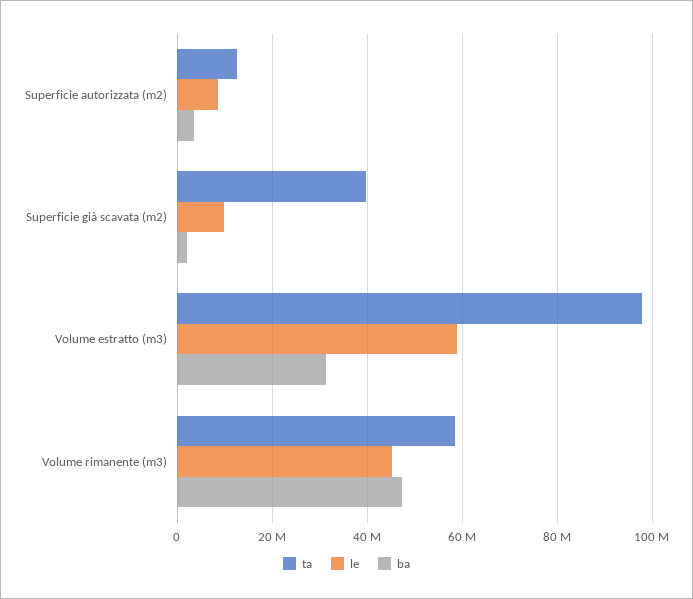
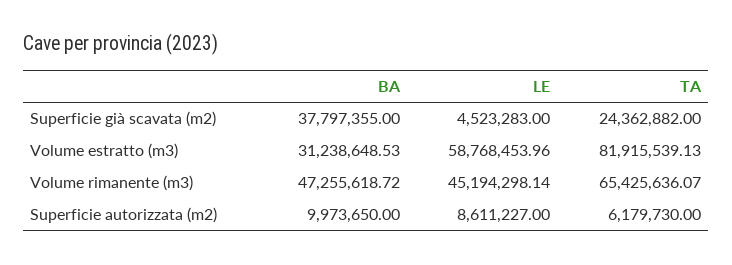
ta, Superficie autorizzata (m2): 12000000 -> 6179730
ba, Superficie autorizzata (m2): 4000000 -> 9973650
ta, Superficie già scavata (m2): 40000000 -> 24362882
le, Superficie già scavata (m2): 10000000 -> 4523283
ba, Superficie già scavata (m2): 2000000 -> 37797355
ta, Volume estratto (m3): 98000000 -> 81915539.13
ta, Volume rimanente (m3): 58000000 -> 65425636.07

